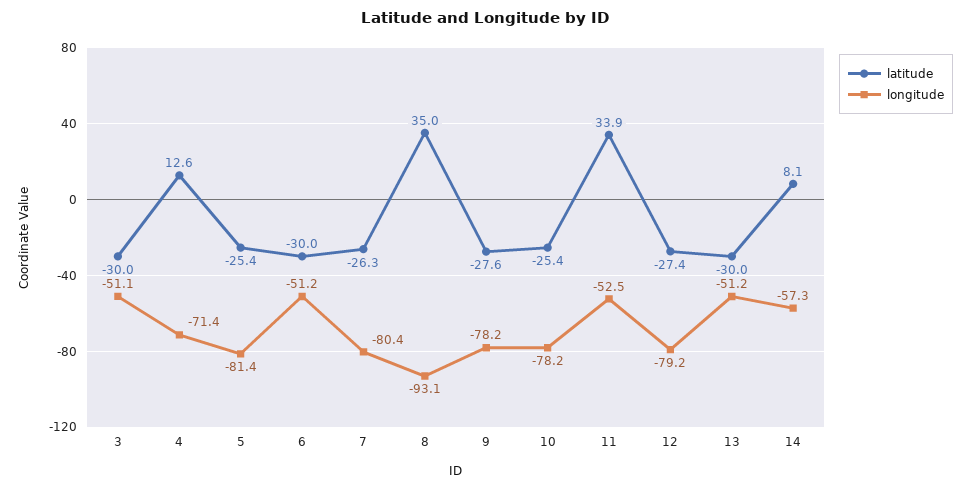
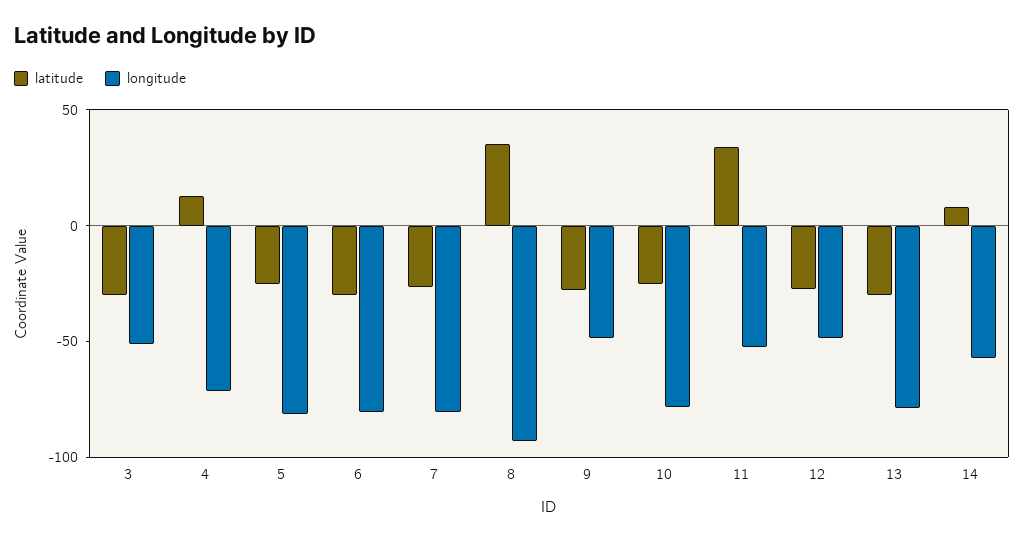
longitude, 6: -51.2 -> -80
longitude, 9: -78.2 -> -50
longitude, 12: -79.2 -> -50
longitude, 13: -51.2 -> -80

